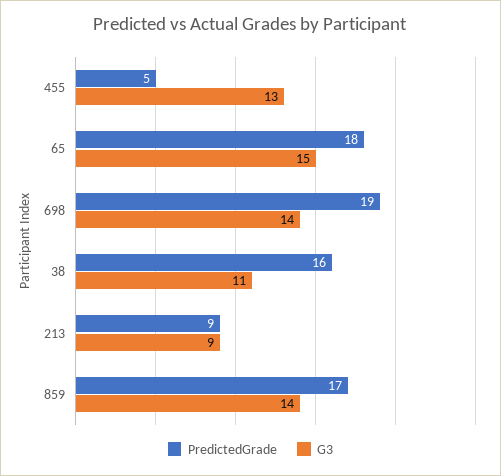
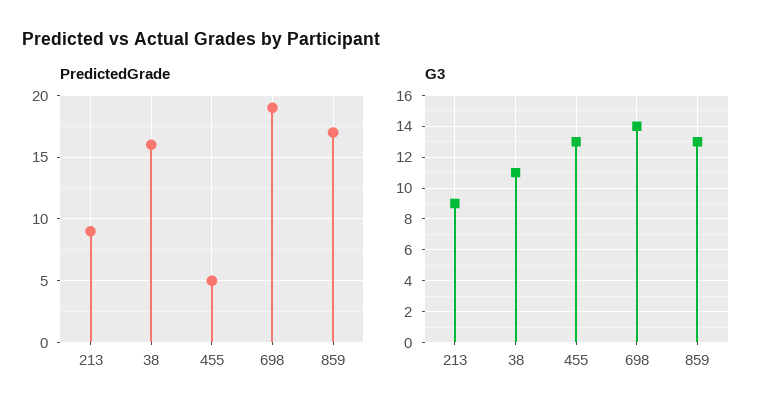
PredictedGrade, 65: 18 -> none
G3, 65: 15 -> none
G3, 859: 14 -> 13

